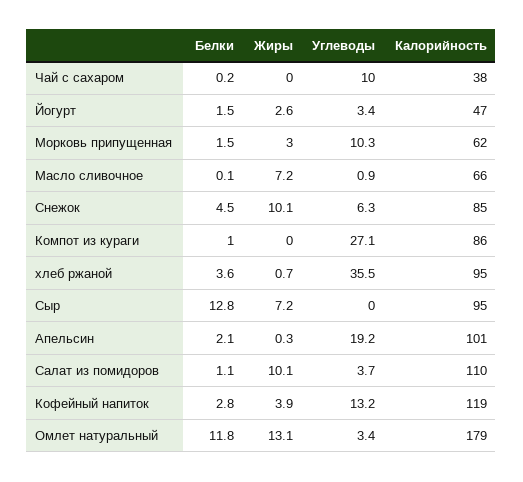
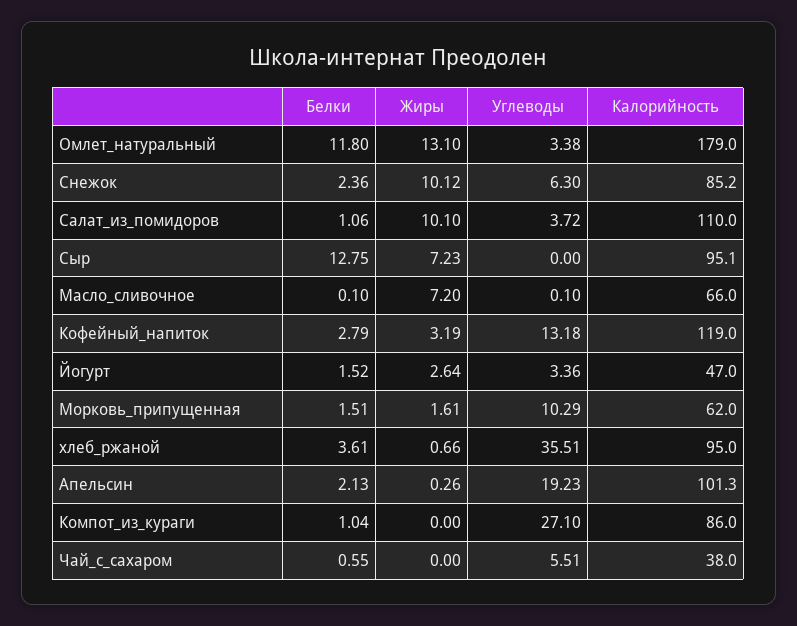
Белки, Чай с сахаром: 0.2 -> 0.55
Углеводы, Чай с сахаром: 10 -> 5.51
Жиры, Морковь припущенная: 3 -> 1.61
Углеводы, Масло сливочное: 0.9 -> 0.1
Белки, Снежок: 4.5 -> 2.36
Жиры, Кофейный напиток: 3.9 -> 3.19

